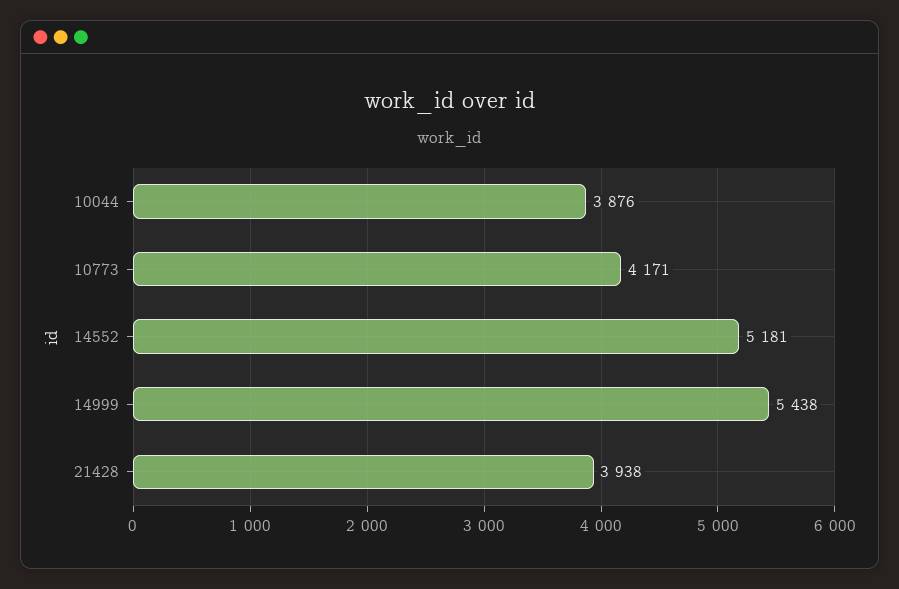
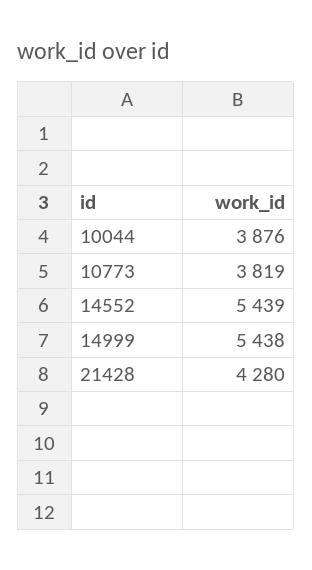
10773: 4171 -> 3819
14552: 5181 -> 5439
21428: 3938 -> 4280

